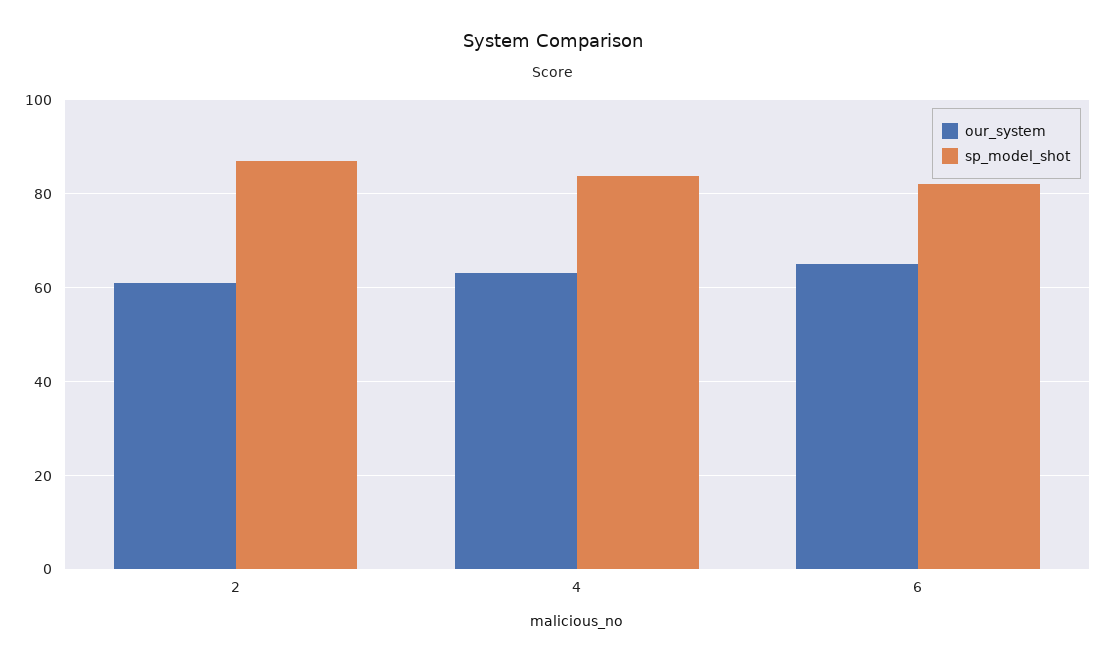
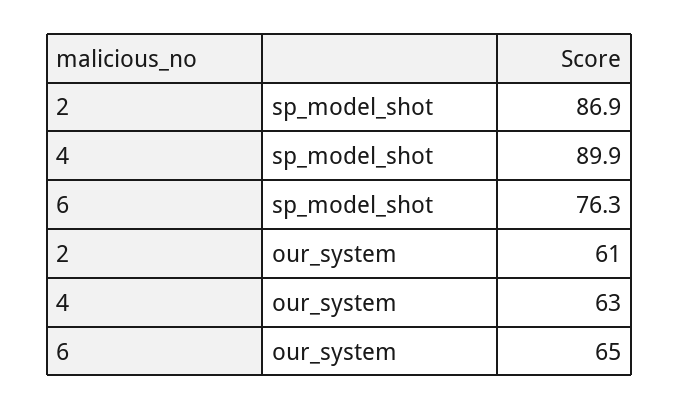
sp_model_shot, 4: 84 -> 89.9
sp_model_shot, 6: 82 -> 76.3

